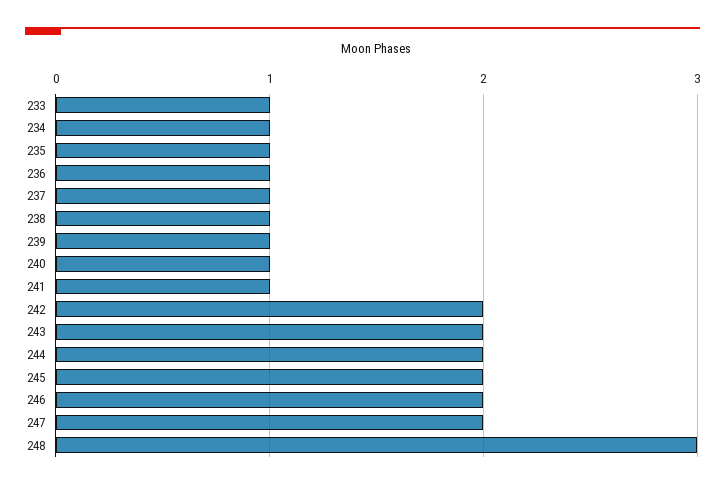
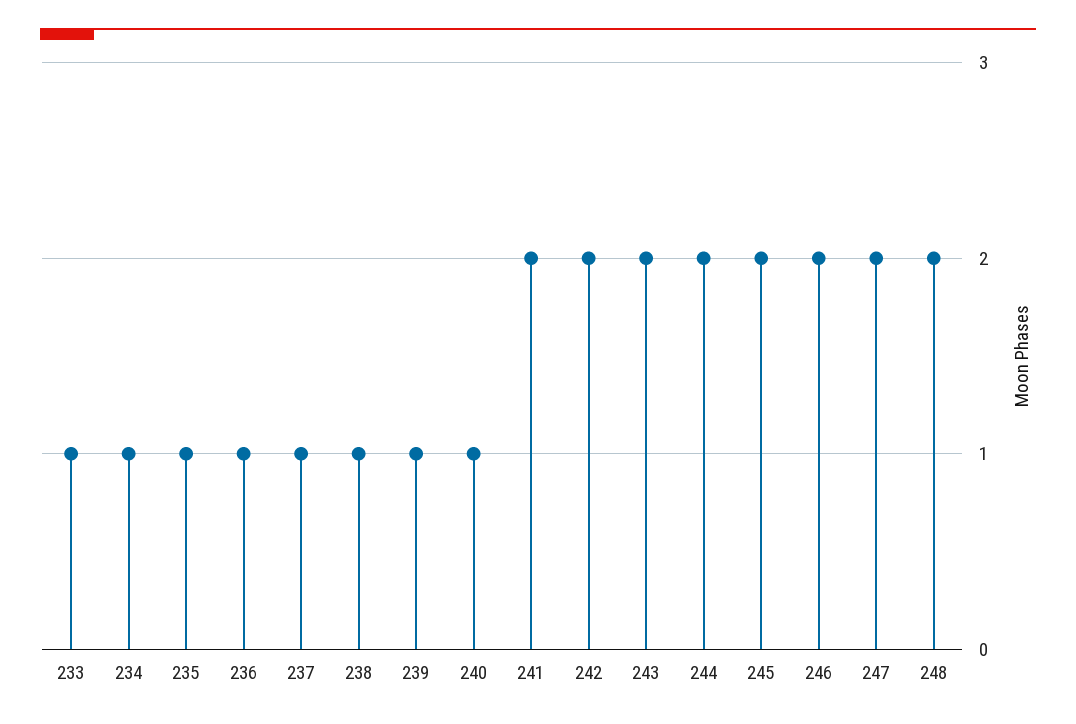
241: 1 -> 2
248: 3 -> 2

